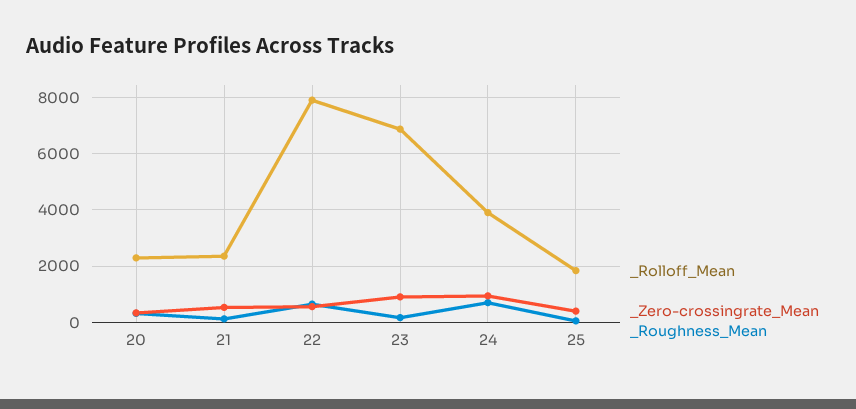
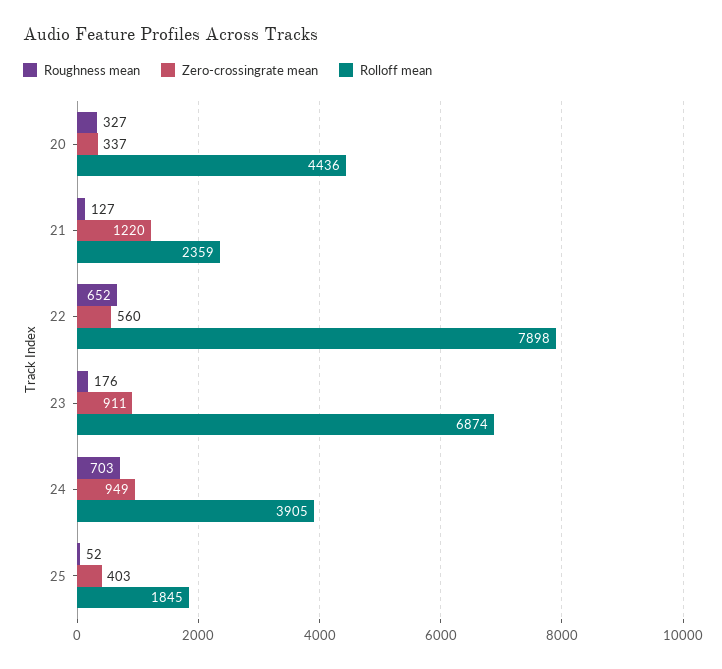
_Rolloff_Mean, 20: 2250 -> 4436
_Zero-crossingrate_Mean, 21: 500 -> 1220

